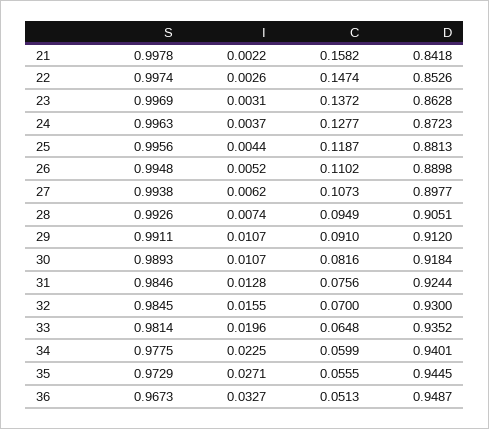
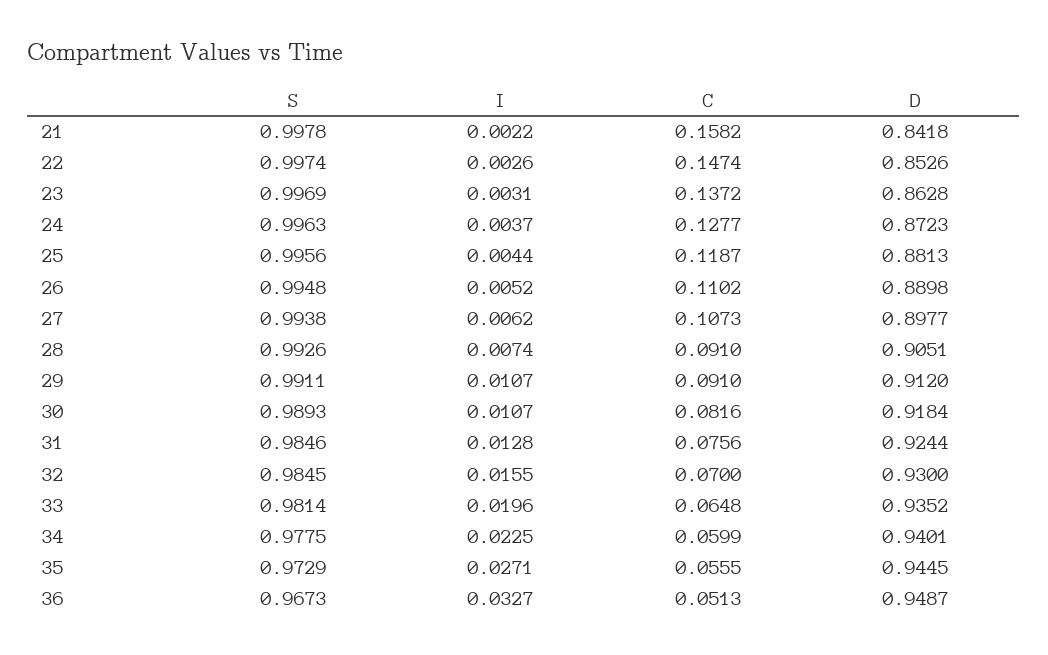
C, 28: 0.0949 -> 0.091

